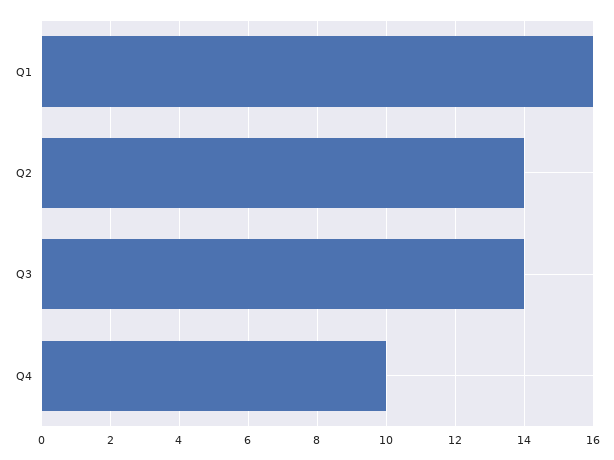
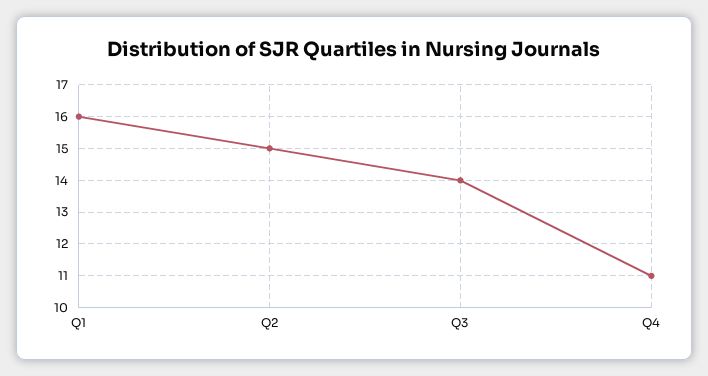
Q2: 14 -> 15
Q4: 10 -> 11

